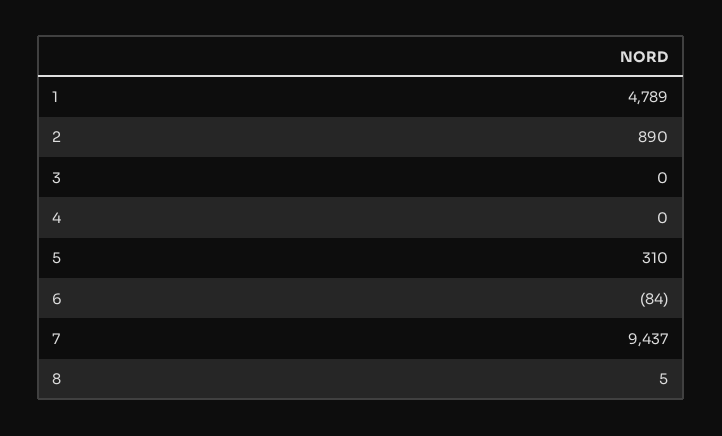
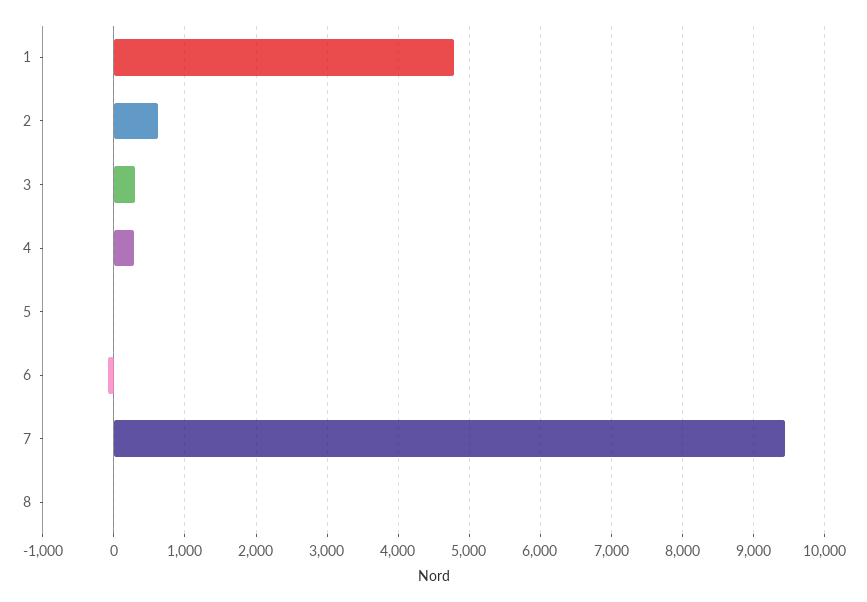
2: 890 -> 600
3: 0 -> 300
4: 0 -> 300
5: 310 -> 0

